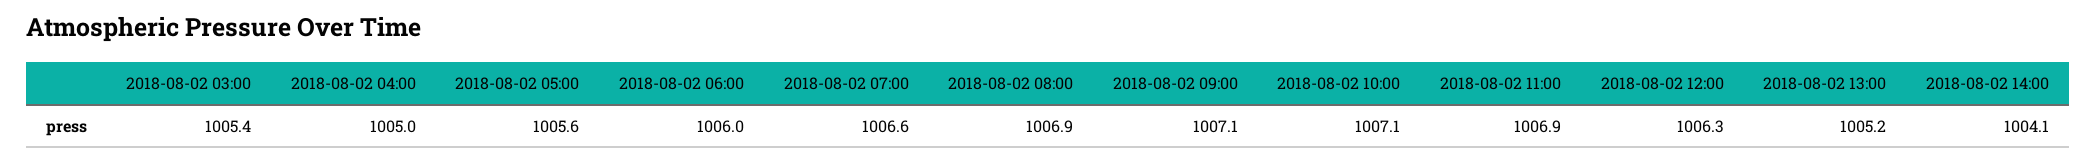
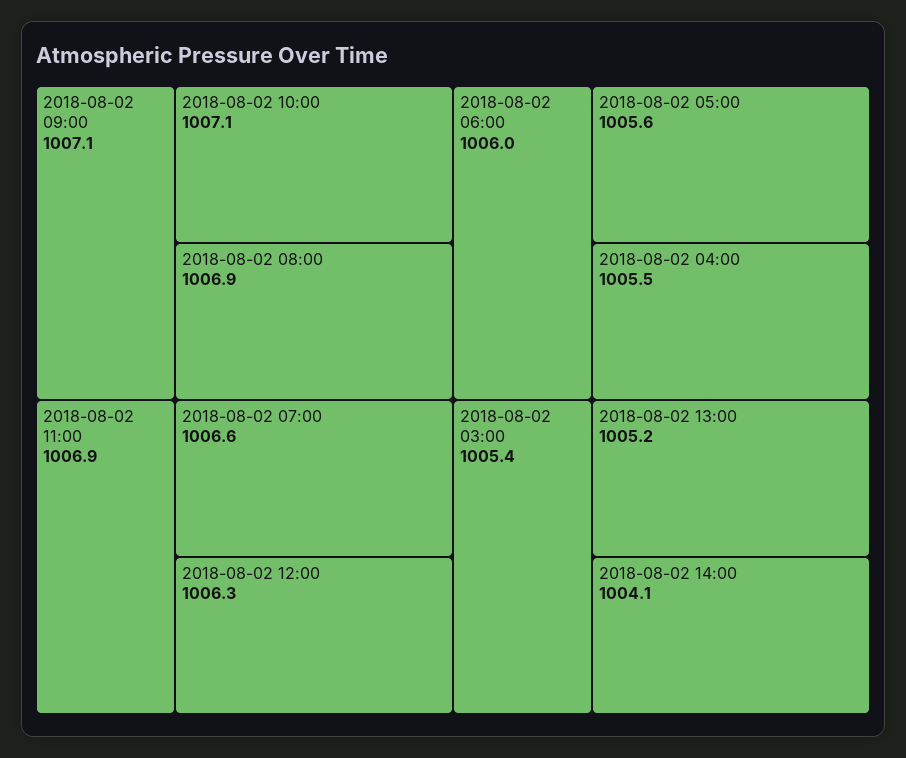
2018-08-02 04:00: 1005 -> 1005.5

